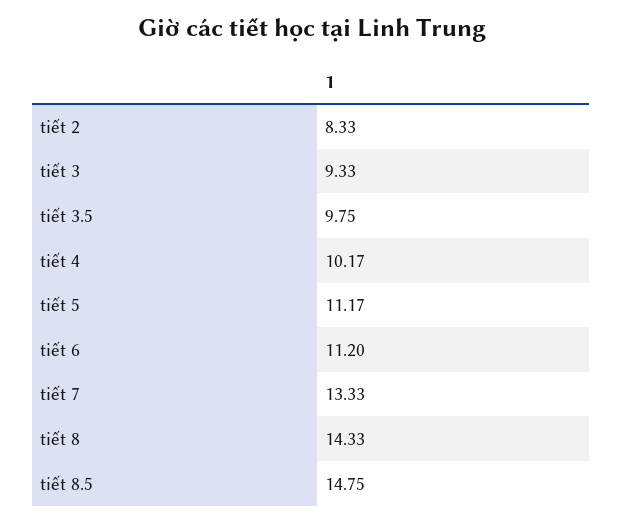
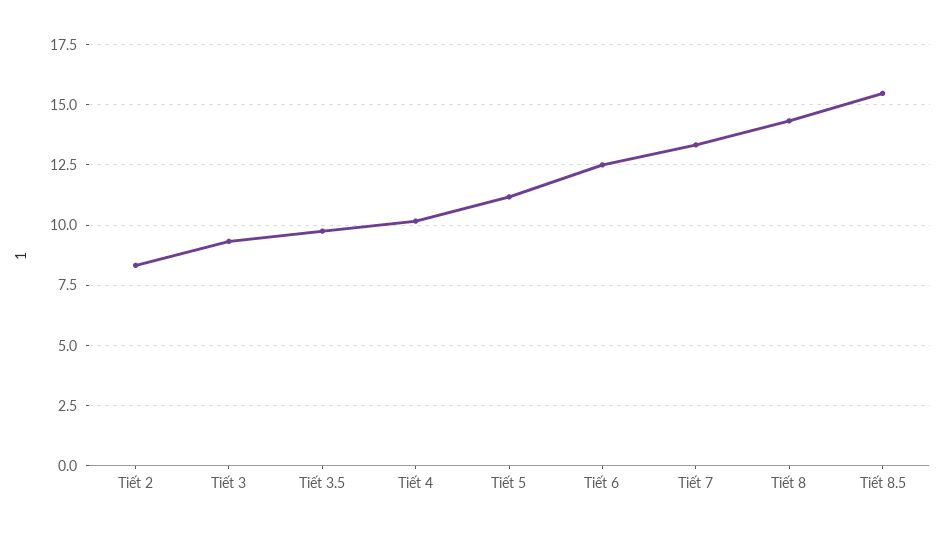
tiết 6: 11.2 -> 12.5
tiết 8.5: 14.75 -> 15.5

